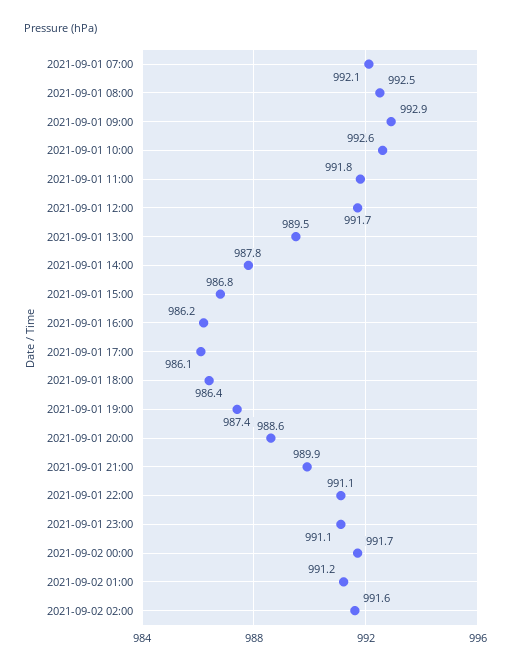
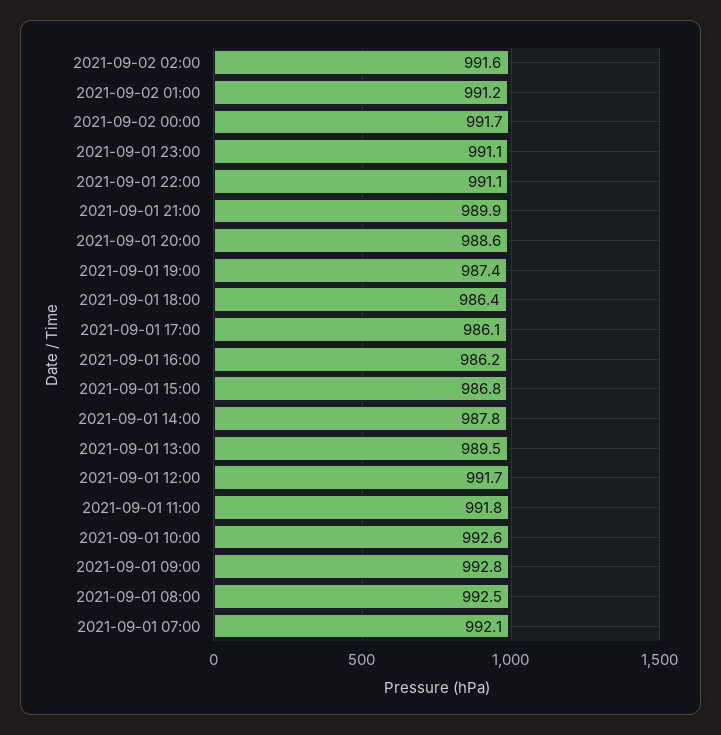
2021-09-01 09:00: 992.9 -> 992.8

